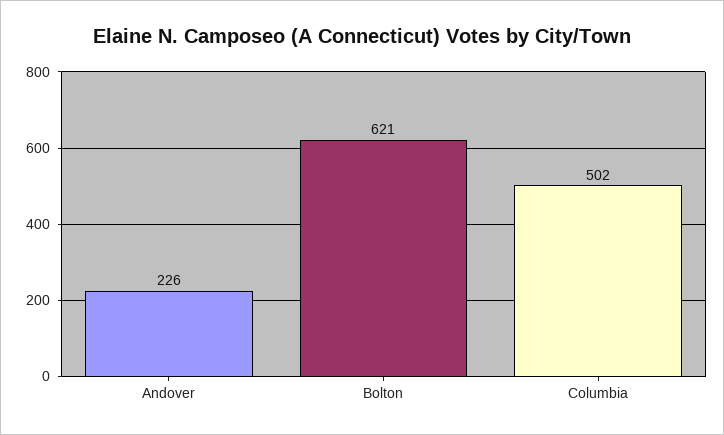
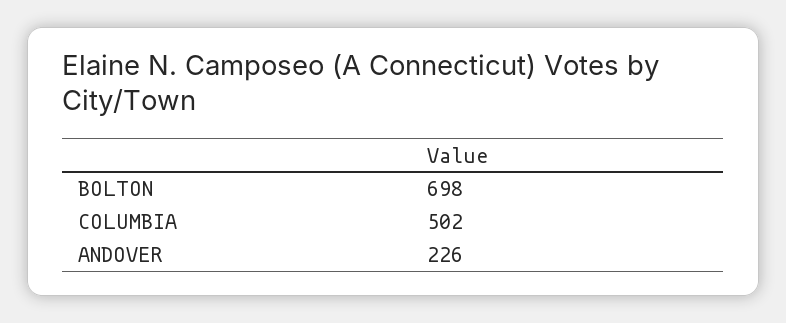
Bolton: 621 -> 698

